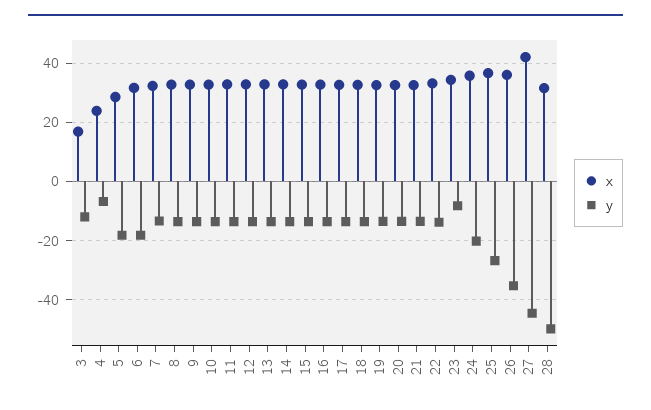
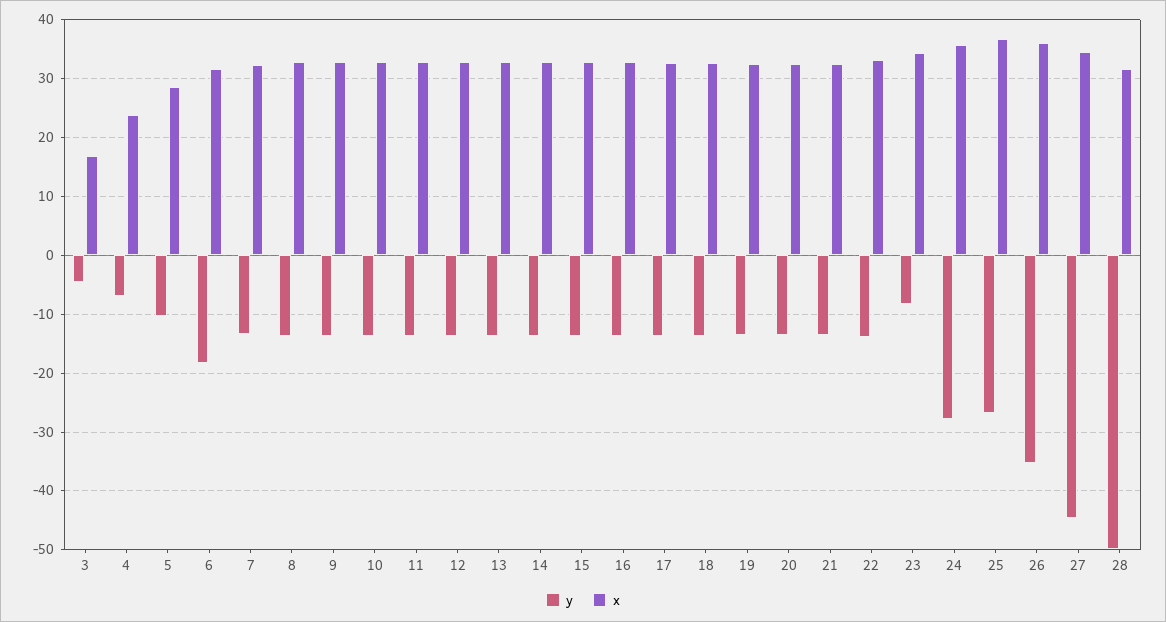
y, 3: -12.5 -> -4
y, 5: -17.5 -> -10
y, 24: -20 -> -28
x, 27: 42.5 -> 34

